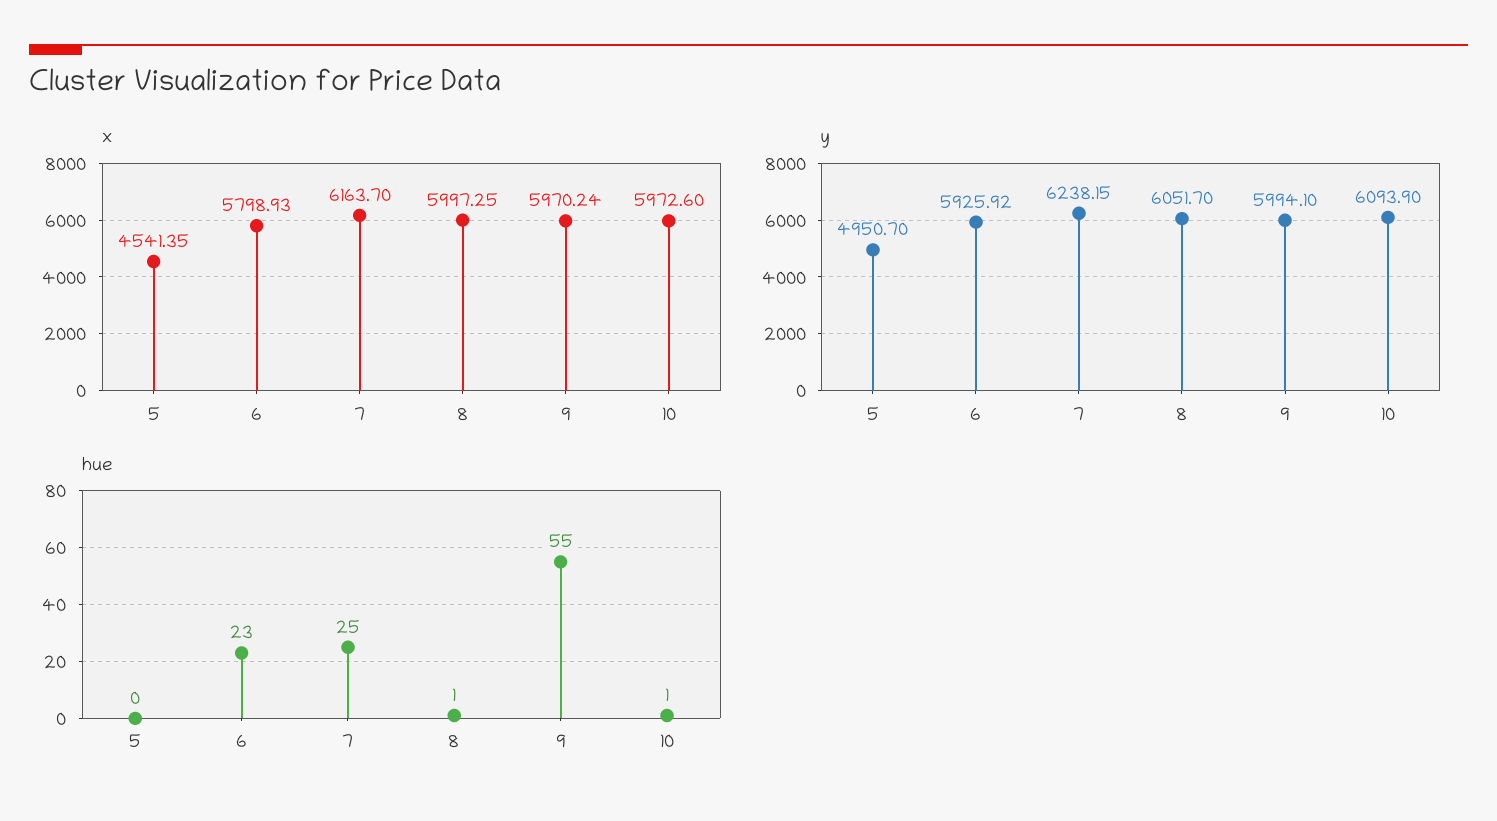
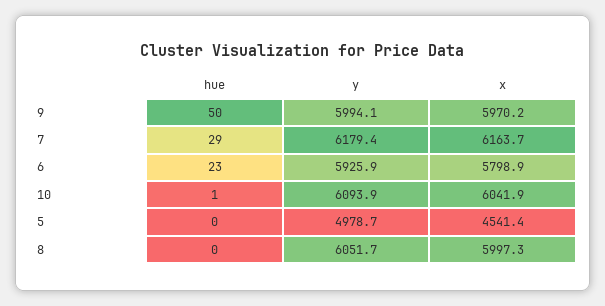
x, 10: 5972.6 -> 6041.9
y, 5: 4950.7 -> 4978.7
y, 7: 6238.15 -> 6179.4
hue, 7: 25 -> 29
hue, 8: 1 -> 0
hue, 9: 55 -> 50

